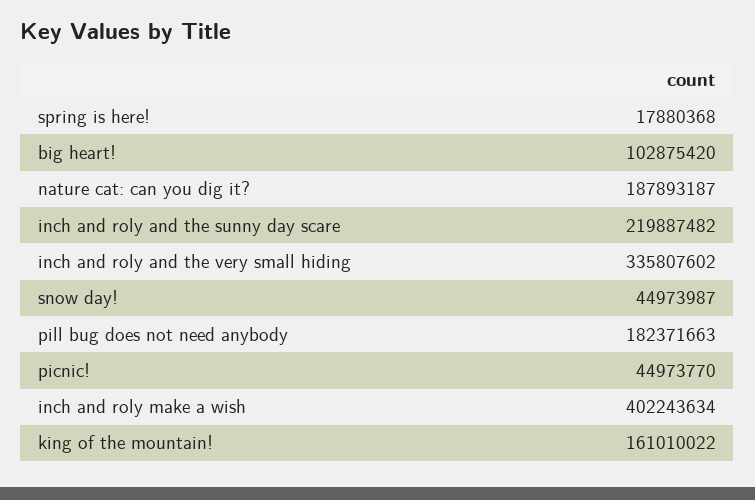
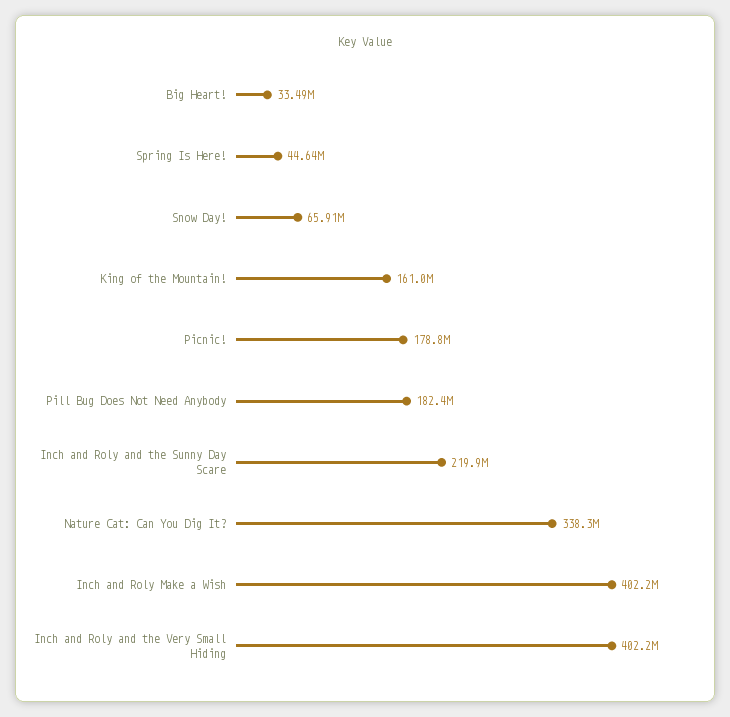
spring is here!: 17880368 -> 44640000
big heart!: 102875420 -> 33490000
nature cat: can you dig it?: 187893187 -> 338300000
inch and roly and the very small hiding: 335807602 -> 402200000
snow day!: 44973987 -> 65910000
picnic!: 44973770 -> 178800000

